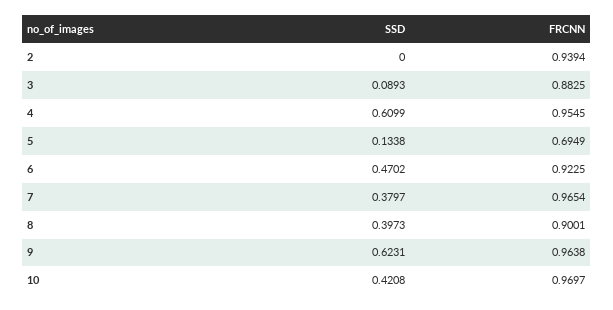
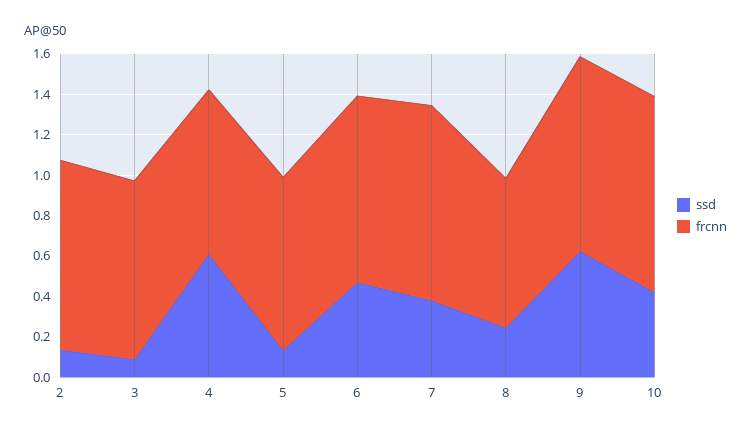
SSD, 2: 0 -> 0.15
FRCNN, 4: 0.9545 -> 0.8
FRCNN, 5: 0.6949 -> 0.85
SSD, 8: 0.3973 -> 0.25
FRCNN, 8: 0.9001 -> 0.75

